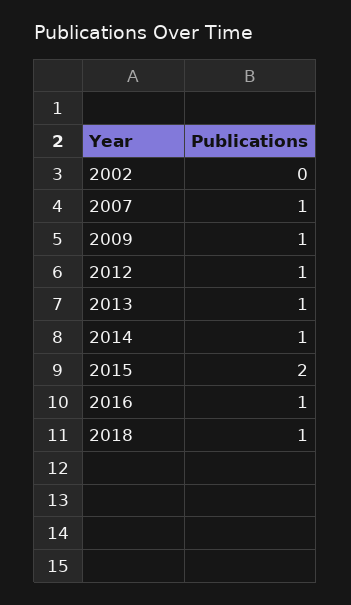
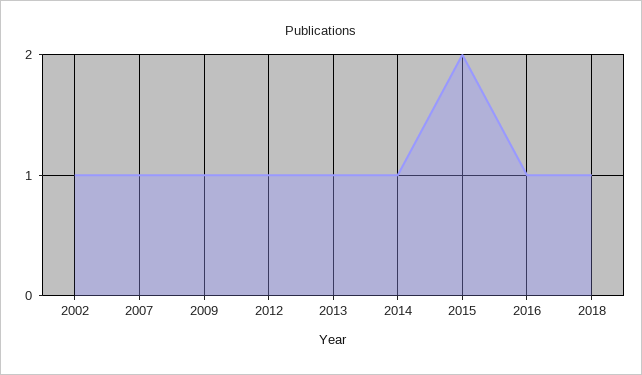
2002: 0 -> 1

